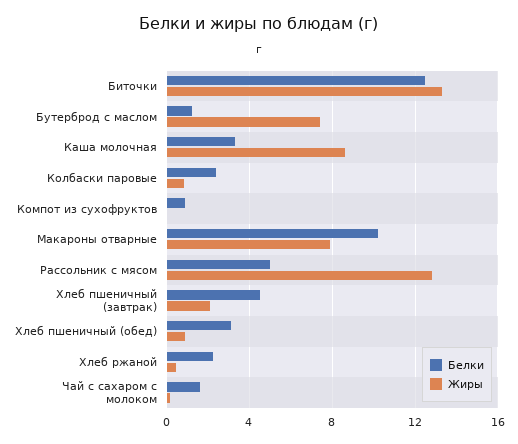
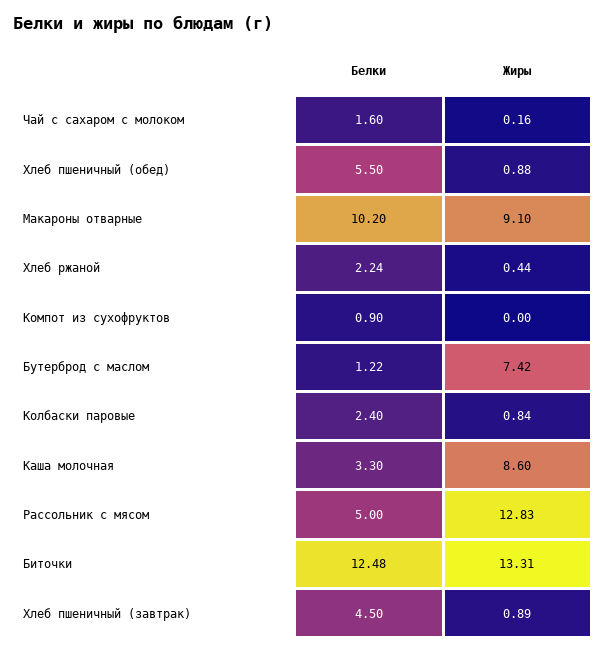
Жиры, Макароны отварные: 8 -> 9.1
Жиры, Хлеб пшеничный (завтрак): 2 -> 0.89
Белки, Хлеб пшеничный (обед): 3 -> 5.5

